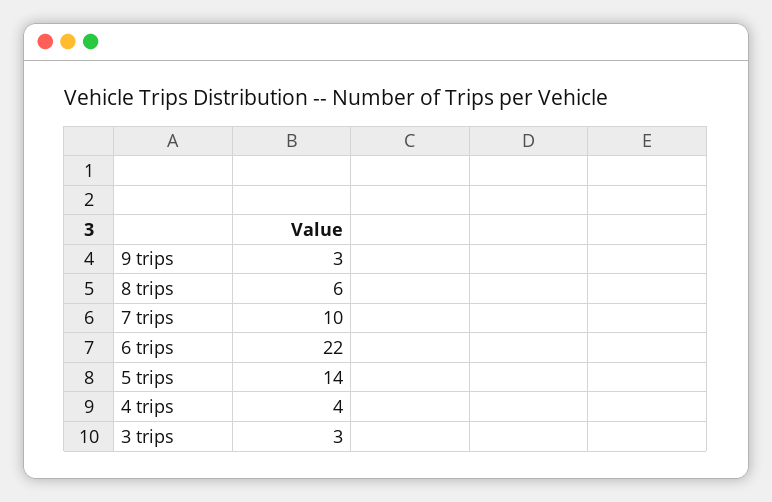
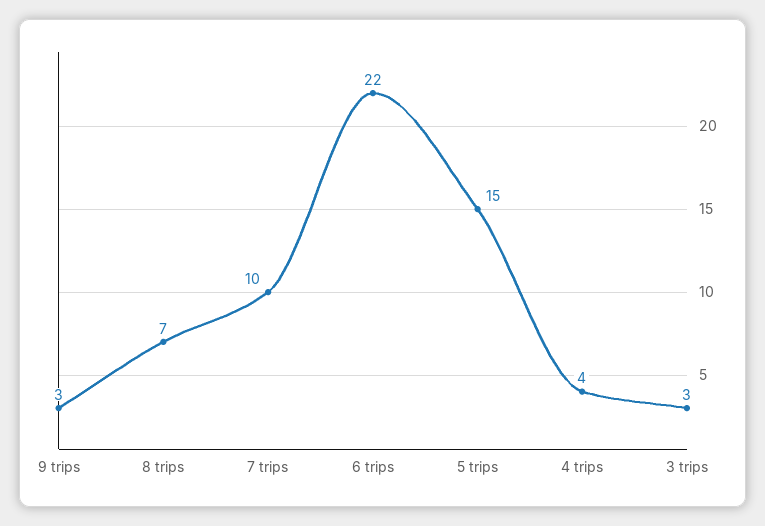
8 trips: 6 -> 7
5 trips: 14 -> 15

